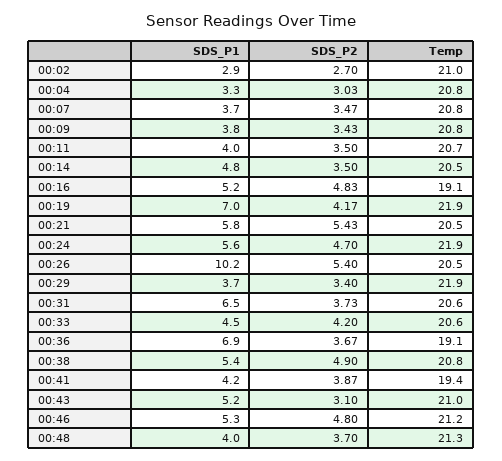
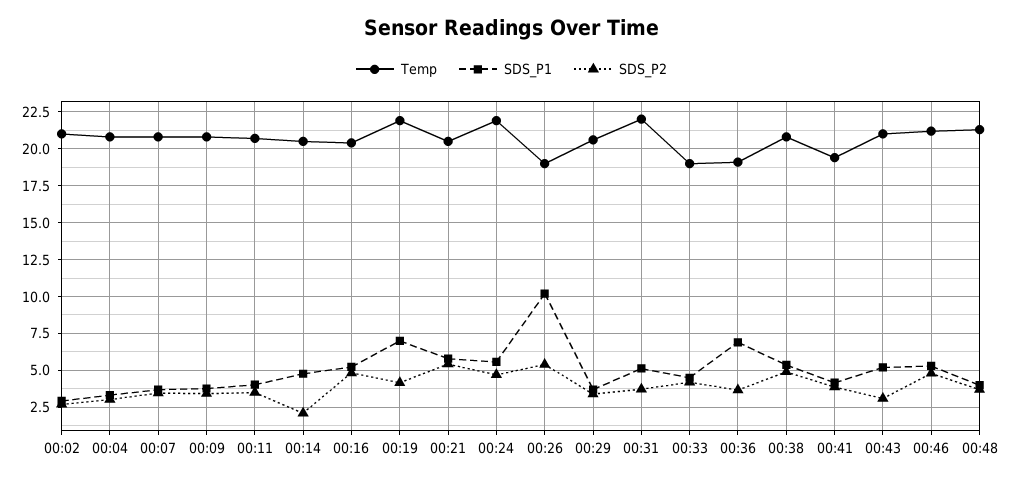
SDS_P2, 00:14: 3.5 -> 2
Temp, 00:16: 19.1 -> 20.5
Temp, 00:26: 20.5 -> 19
Temp, 00:29: 21.9 -> 20.5
SDS_P1, 00:31: 6.5 -> 5
Temp, 00:31: 20.6 -> 22
Temp, 00:33: 20.6 -> 19

